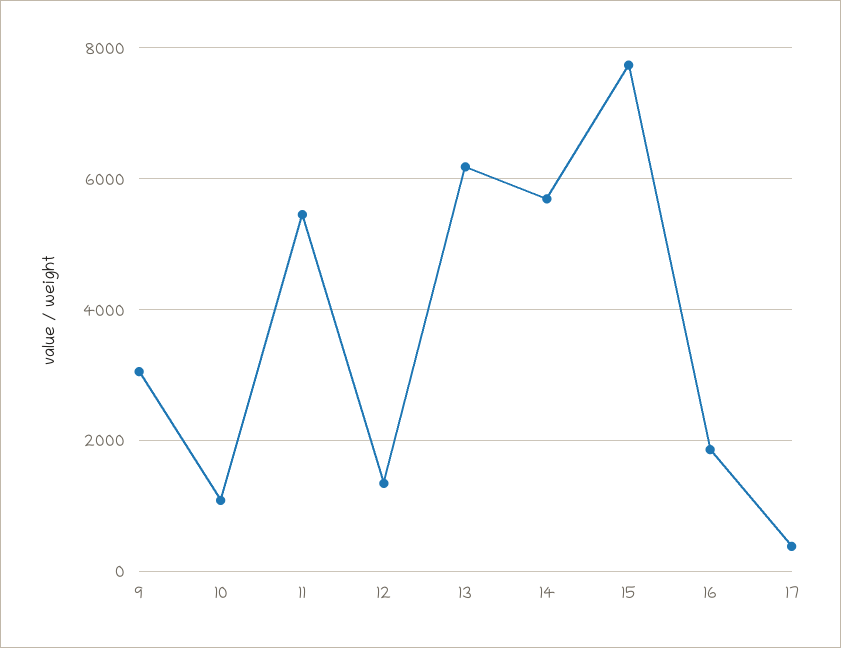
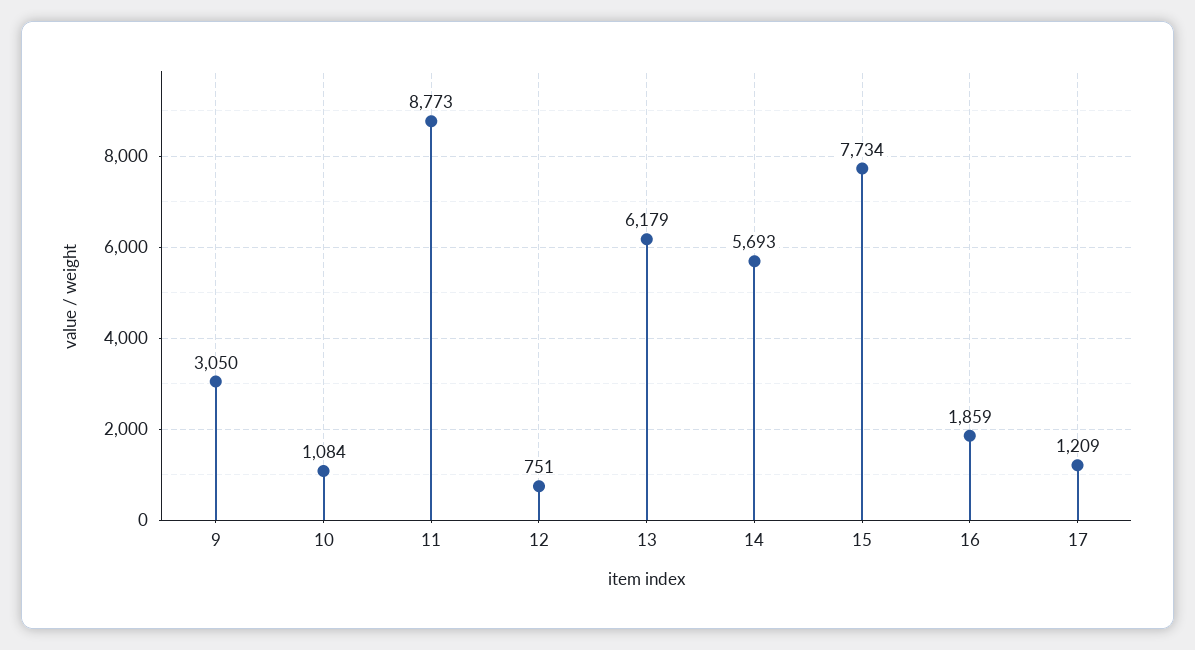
11: 5400 -> 8773
12: 1400 -> 751
17: 400 -> 1209

